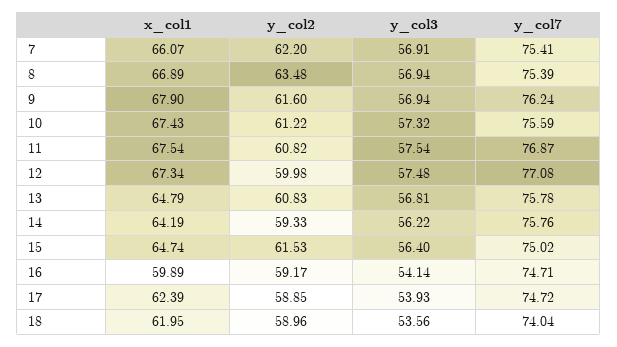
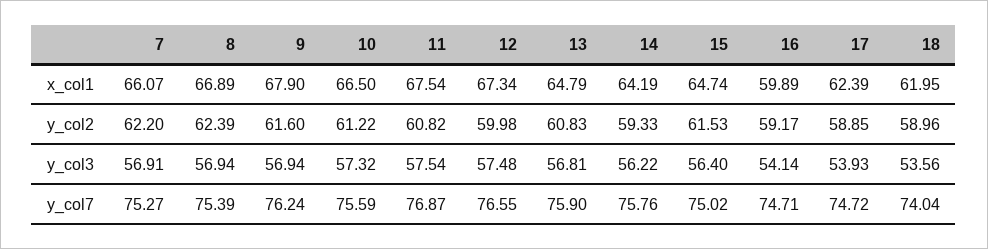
y_col7, 7: 75.41 -> 75.27
y_col2, 8: 63.48 -> 62.39
x_col1, 10: 67.43 -> 66.5
y_col7, 12: 77.08 -> 76.55
y_col7, 13: 75.78 -> 75.9

